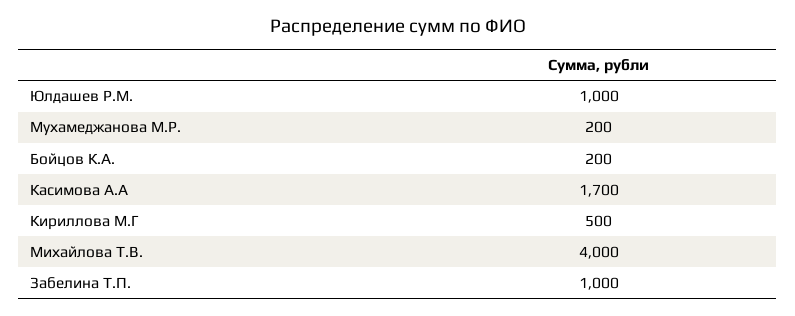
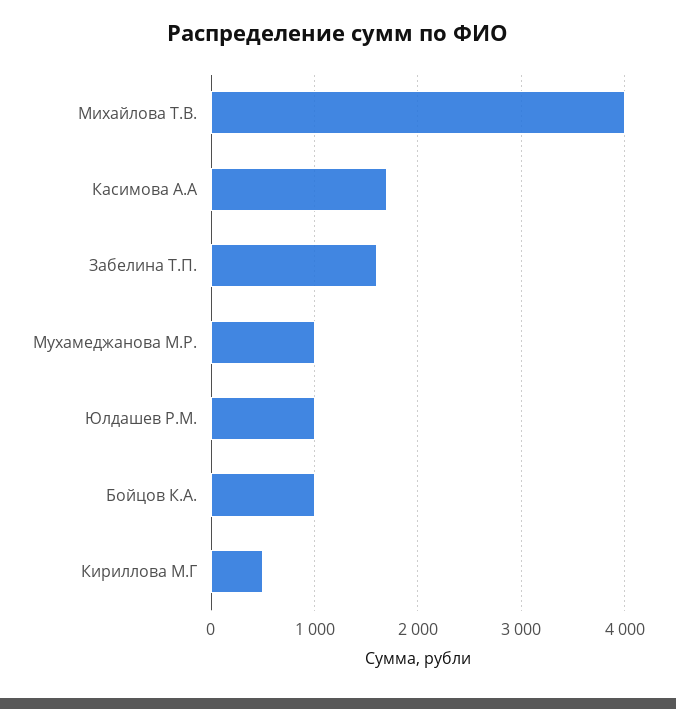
Мухамеджанова М.Р.: 200 -> 1000
Бойцов К.А.: 200 -> 1000
Забелина Т.П.: 1000 -> 1600

